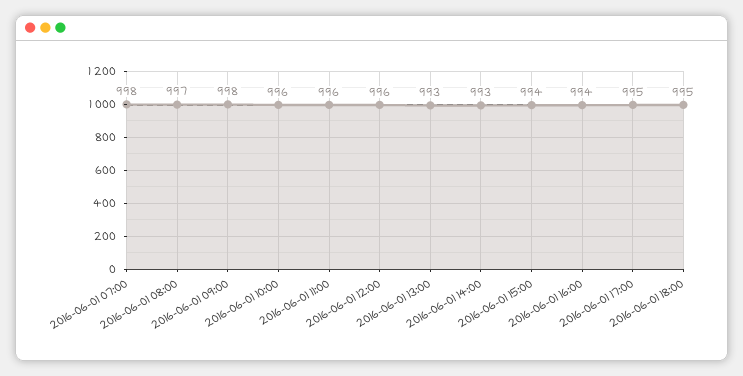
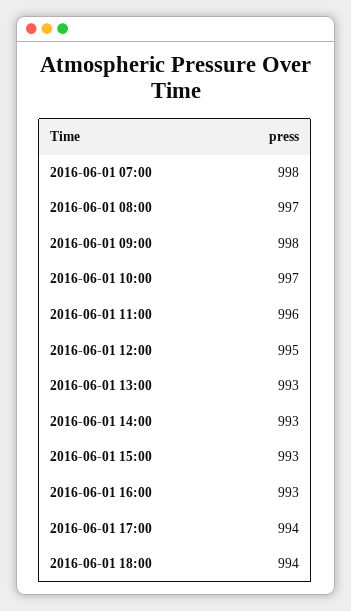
2016-06-01 10:00: 996 -> 997
2016-06-01 12:00: 996 -> 995
2016-06-01 15:00: 994 -> 993
2016-06-01 16:00: 994 -> 993
2016-06-01 17:00: 995 -> 994
2016-06-01 18:00: 995 -> 994

